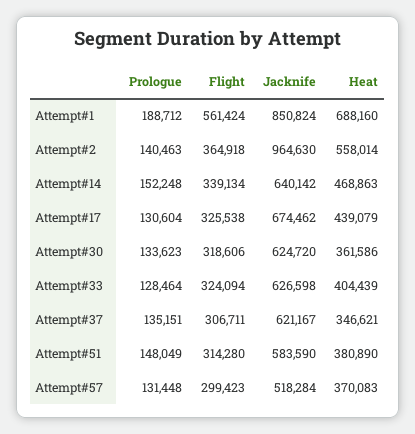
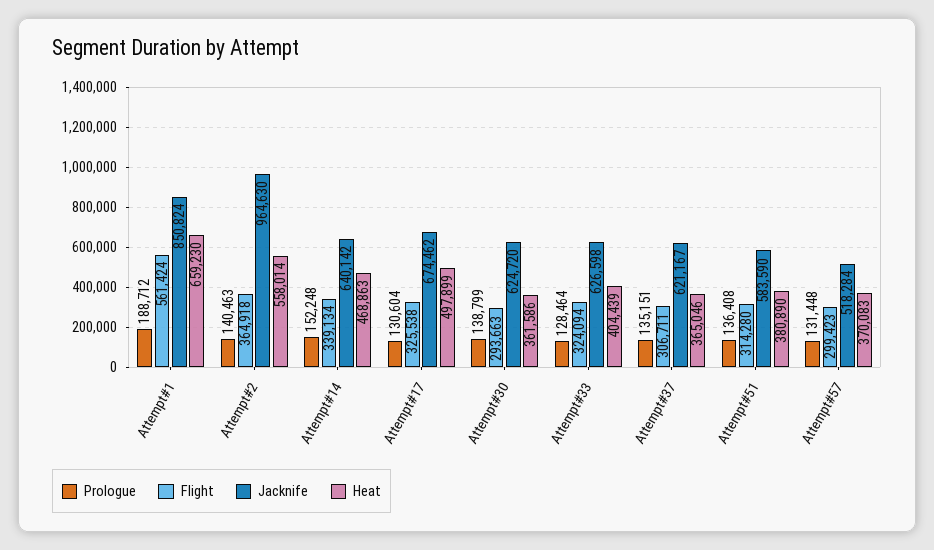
Heat, Attempt#1: 688160 -> 659230
Heat, Attempt#17: 439079 -> 497899
Prologue, Attempt#30: 133623 -> 138799
Flight, Attempt#30: 318606 -> 293663
Heat, Attempt#37: 346621 -> 365046
Prologue, Attempt#51: 148049 -> 136408

